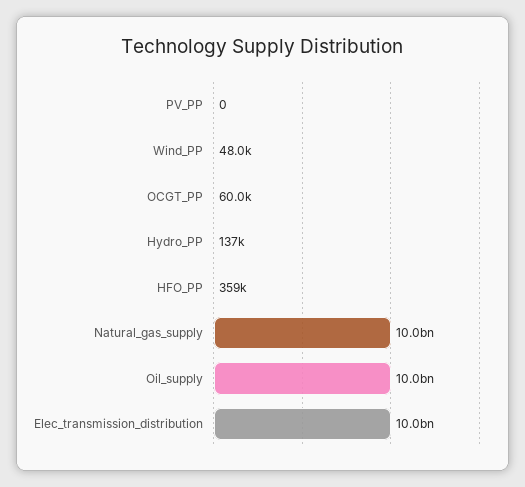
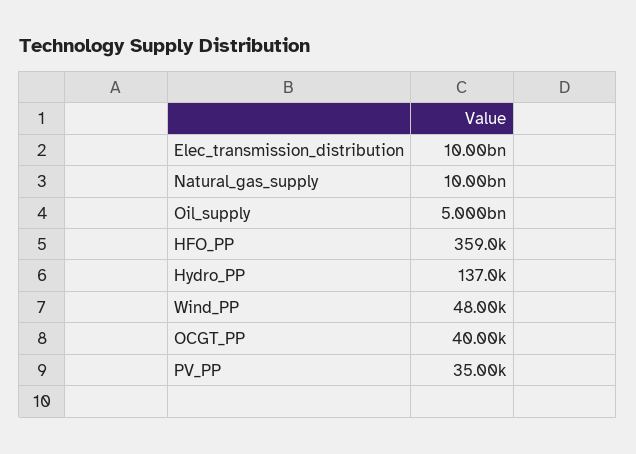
PV_PP: 0 -> 35000
OCGT_PP: 60000 -> 40000
Oil_supply: 10000000000 -> 5000000000

